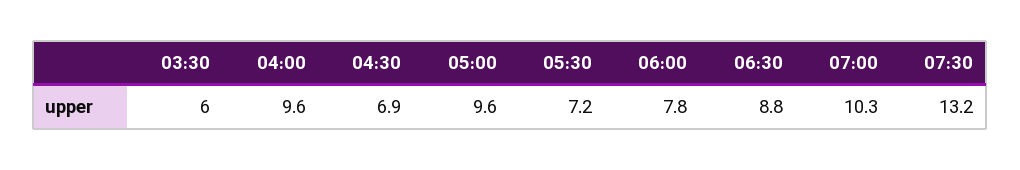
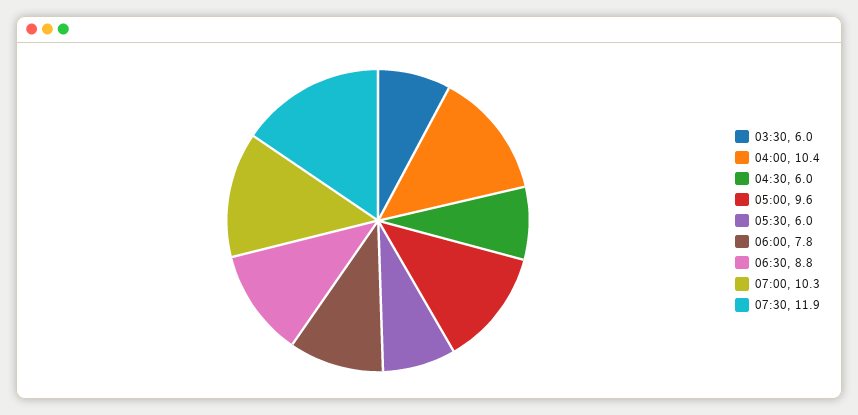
04:00: 9.6 -> 10.4
04:30: 6.9 -> 6
05:30: 7.2 -> 6
07:30: 13.2 -> 11.9

